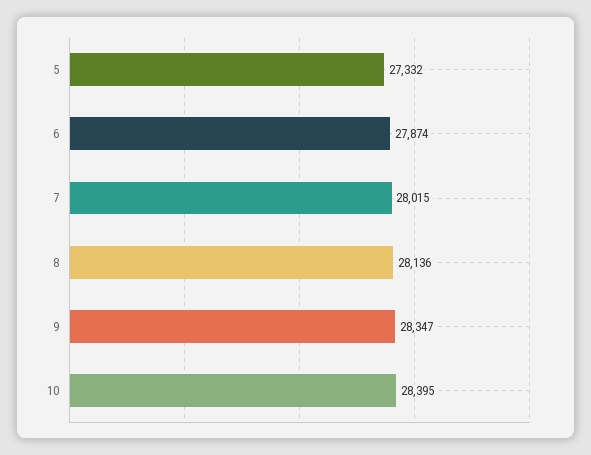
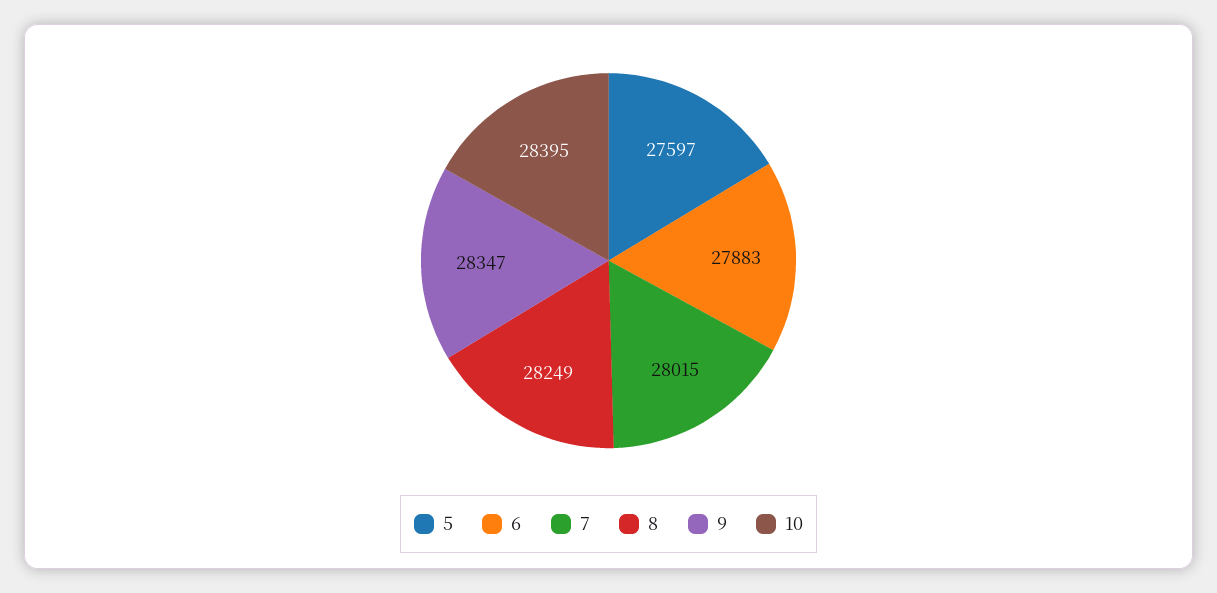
5: 27332 -> 27597
6: 27874 -> 27883
8: 28136 -> 28249

